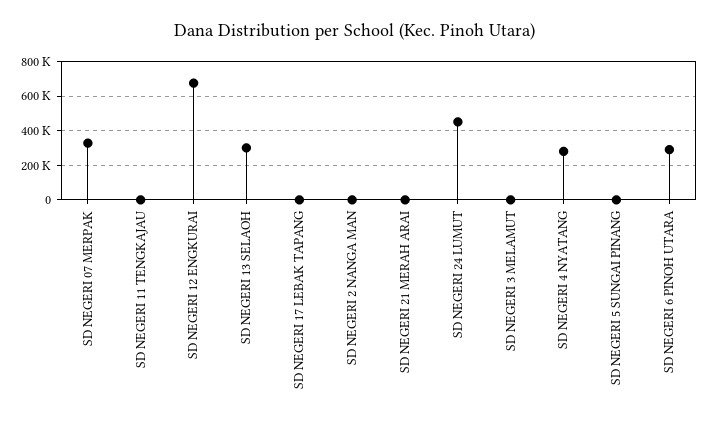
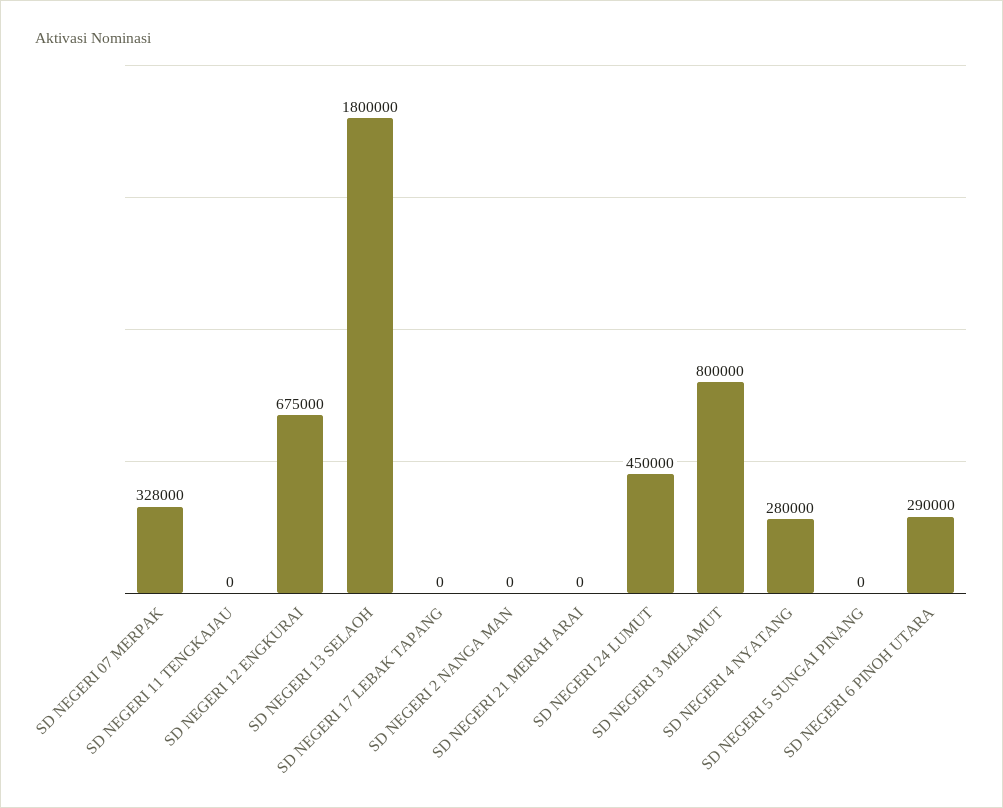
SD NEGERI 13 SELAOH: 300000 -> 1800000
SD NEGERI 3 MELAMUT: 0 -> 800000

